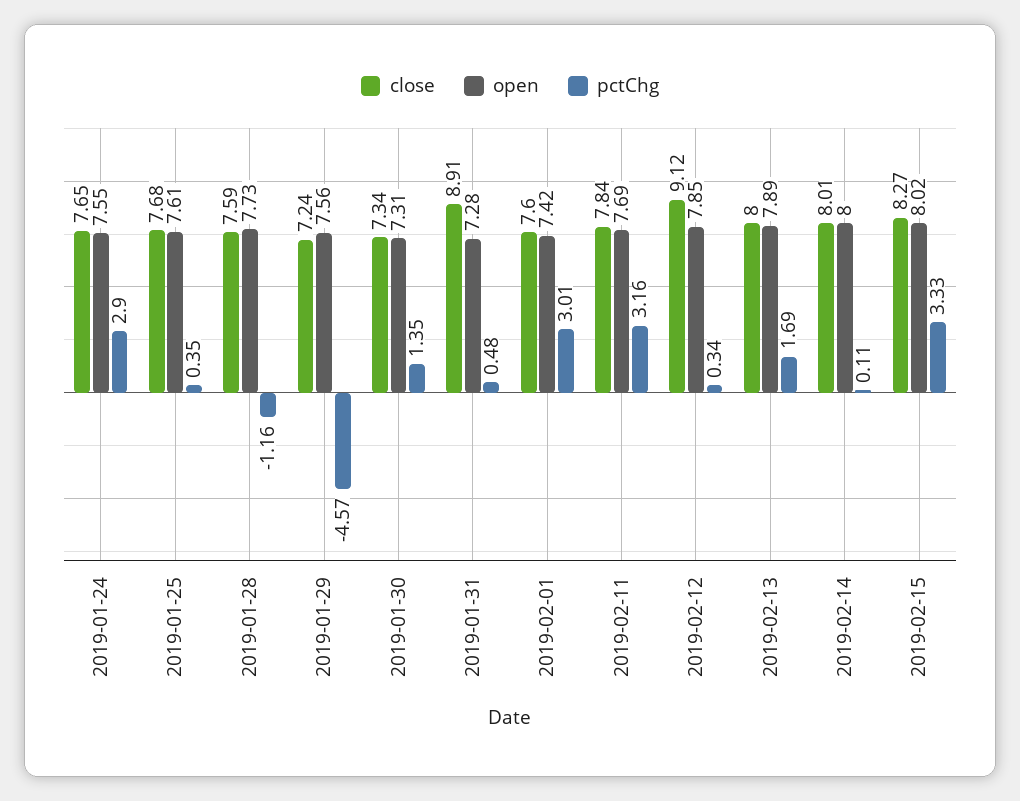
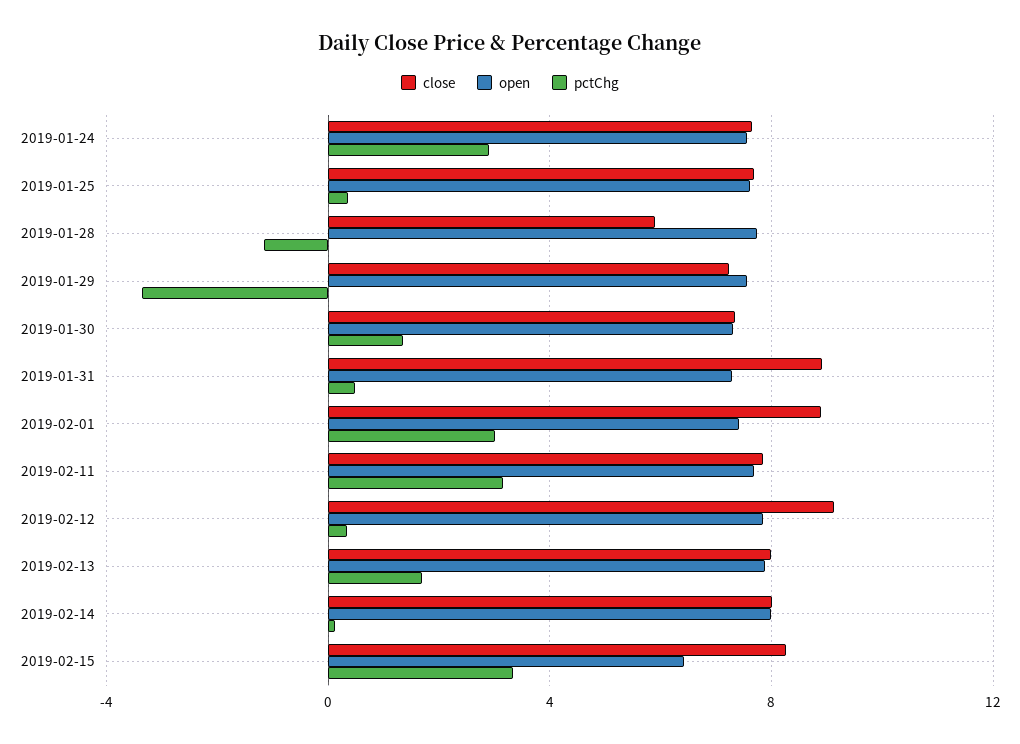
close, 2019-01-28: 7.59 -> 6
pctChg, 2019-01-29: -4.57 -> -3.5
close, 2019-02-01: 7.6 -> 9
open, 2019-02-15: 8.02 -> 6.5

